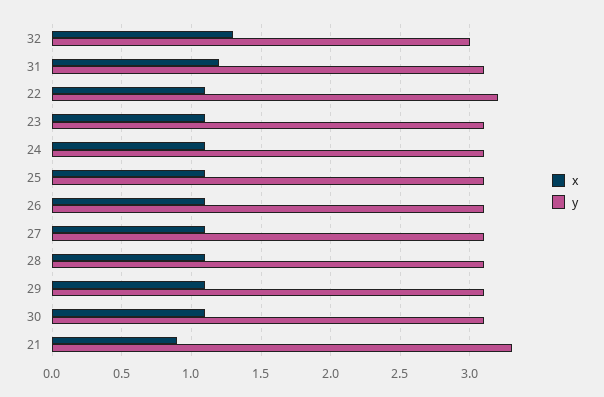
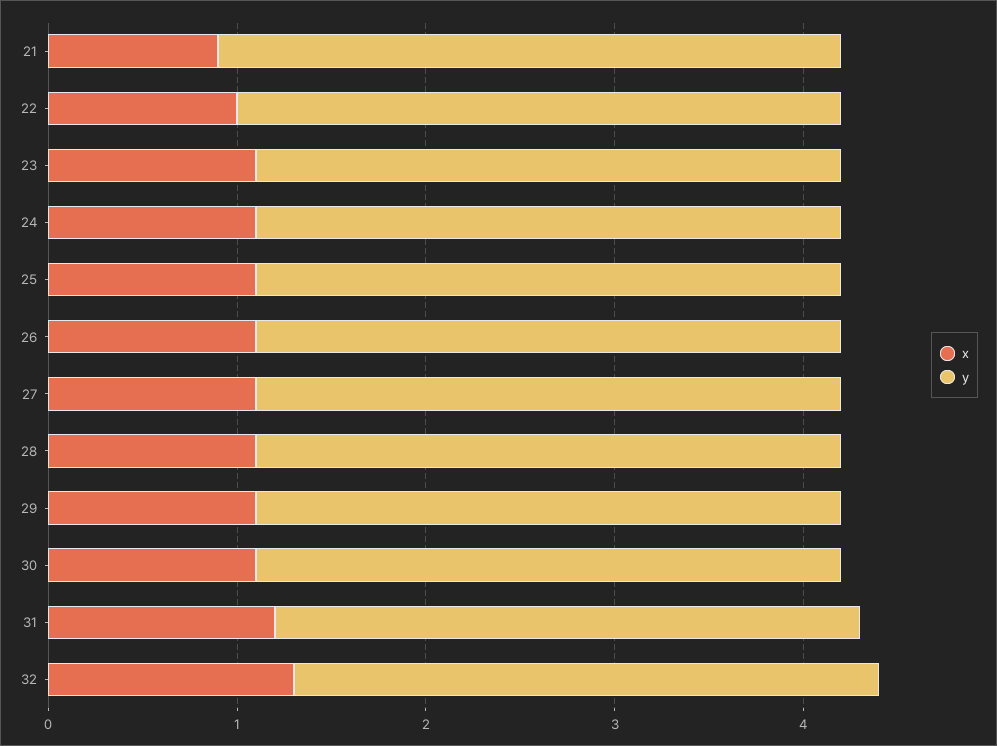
y, 32: 3 -> 3.1
x, 22: 1.1 -> 1

